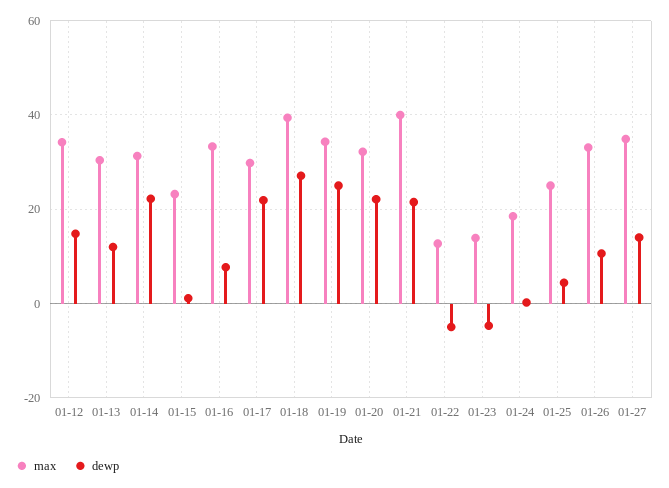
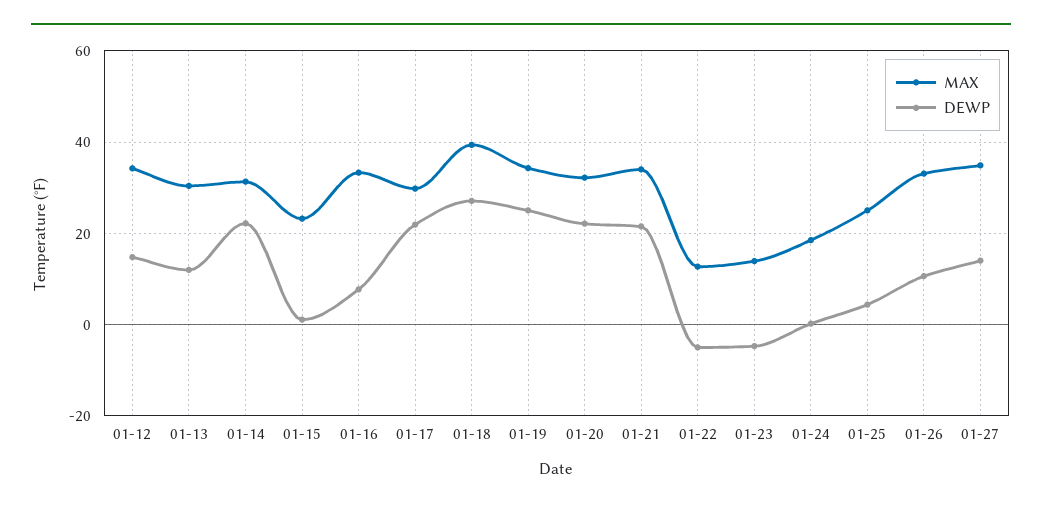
max, 01-21: 40 -> 34

